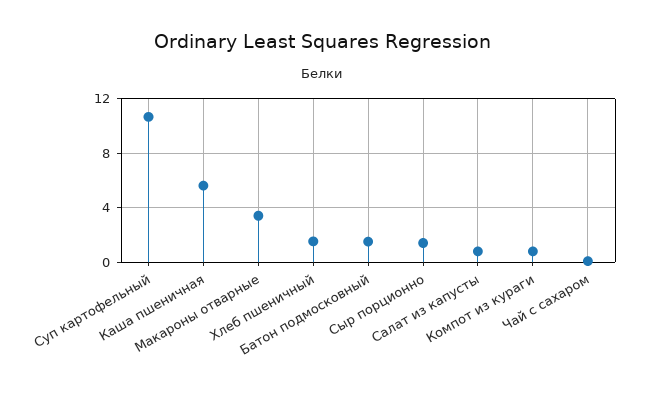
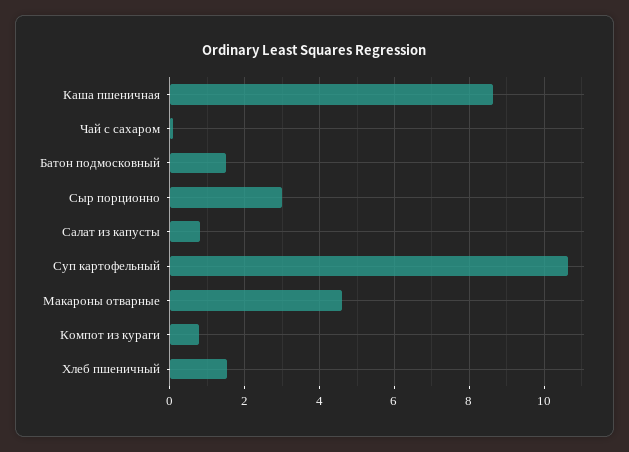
Каша пшеничная: 5.5 -> 8.6
Макароны отварные: 3.5 -> 4.6
Сыр порционно: 1.5 -> 3

